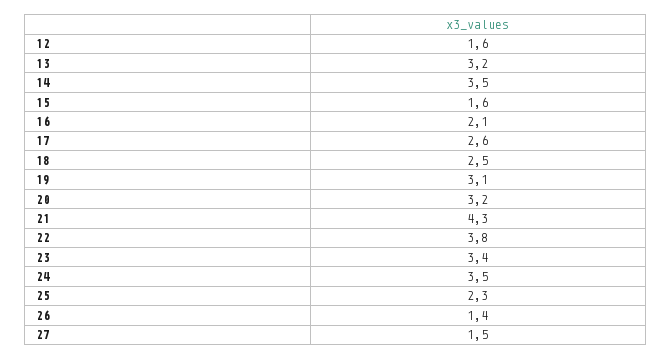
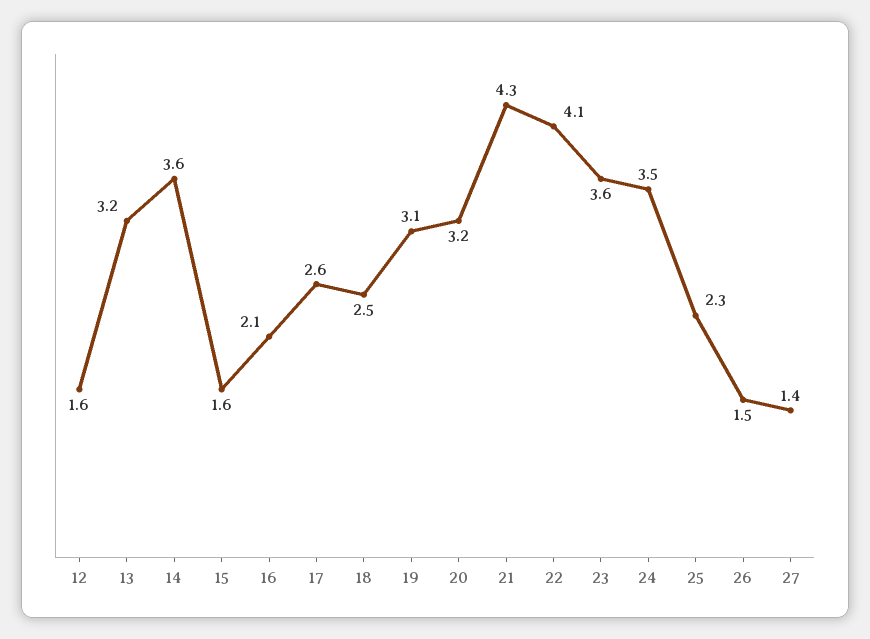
14: 3.5 -> 3.6
22: 3.8 -> 4.1
23: 3.4 -> 3.6
26: 1.4 -> 1.5
27: 1.5 -> 1.4

